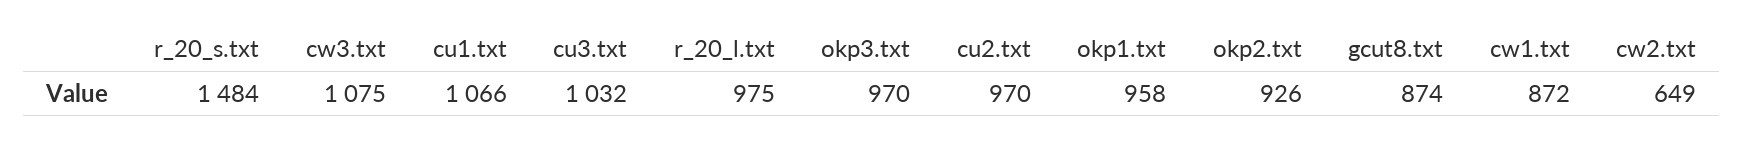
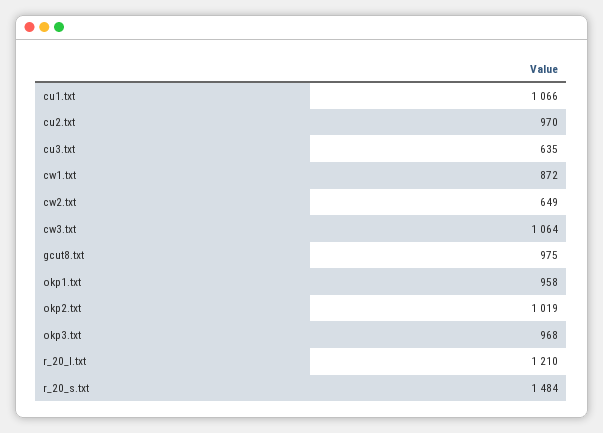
cw3.txt: 1075 -> 1064
cu3.txt: 1032 -> 635
r_20_l.txt: 975 -> 1210
okp3.txt: 970 -> 968
okp2.txt: 926 -> 1019
gcut8.txt: 874 -> 975

